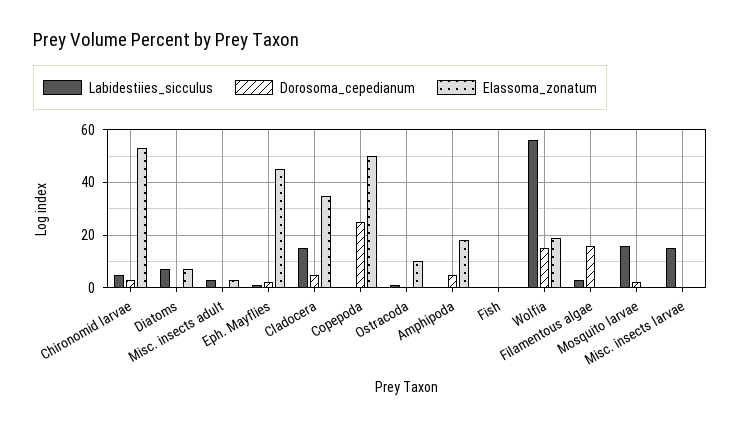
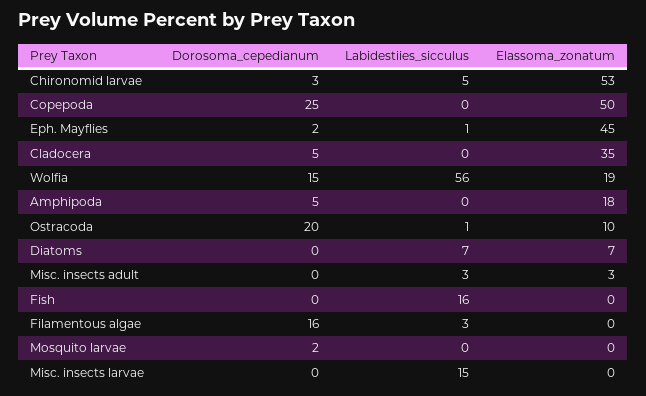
Labidestiies_sicculus, Cladocera: 15 -> 0
Dorosoma_cepedianum, Ostracoda: 0 -> 20
Labidestiies_sicculus, Fish: 0 -> 16
Labidestiies_sicculus, Mosquito larvae: 15 -> 0

